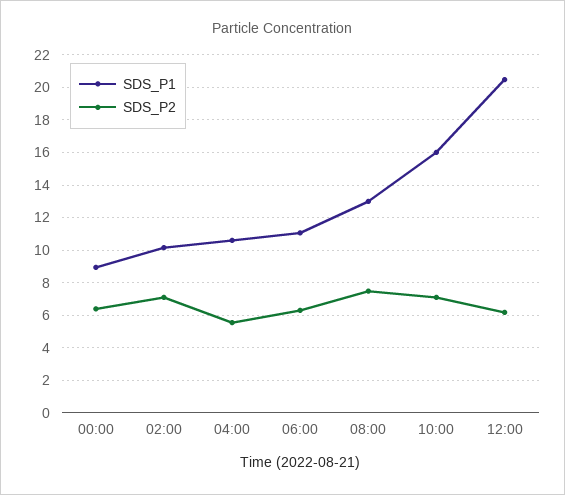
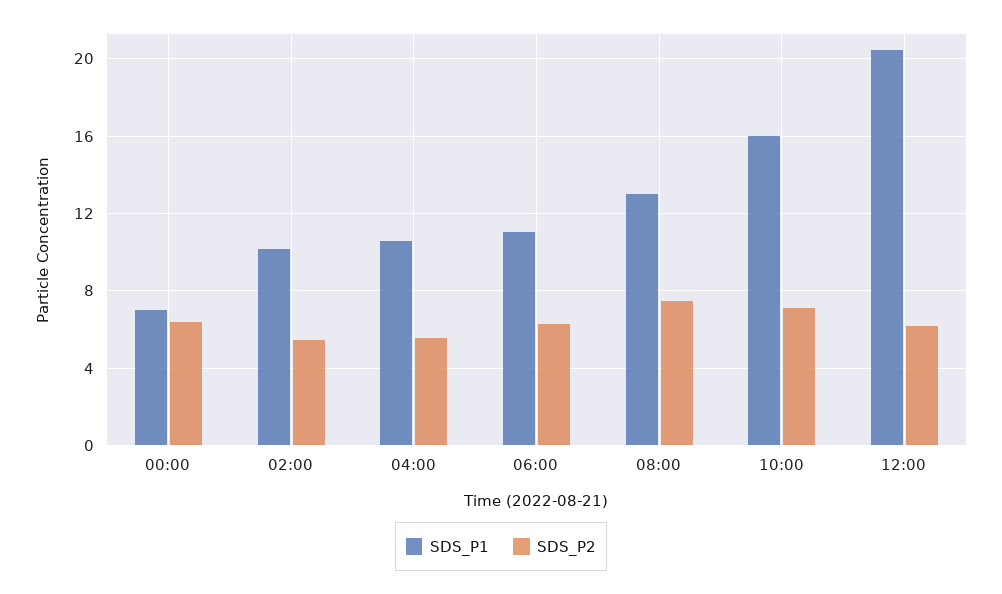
SDS_P1, 00:00: 9 -> 7
SDS_P2, 02:00: 7 -> 5.5

